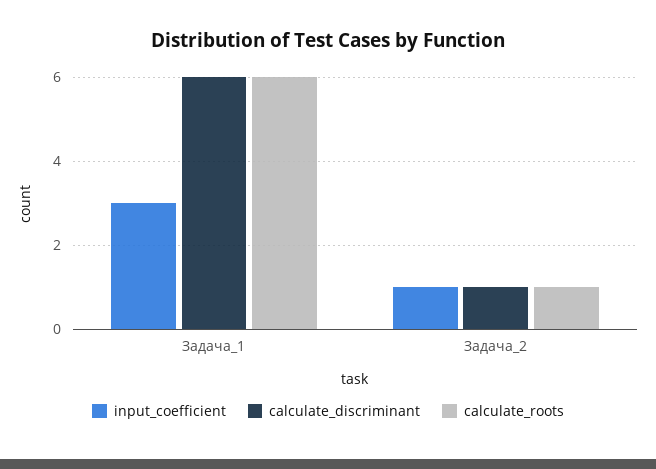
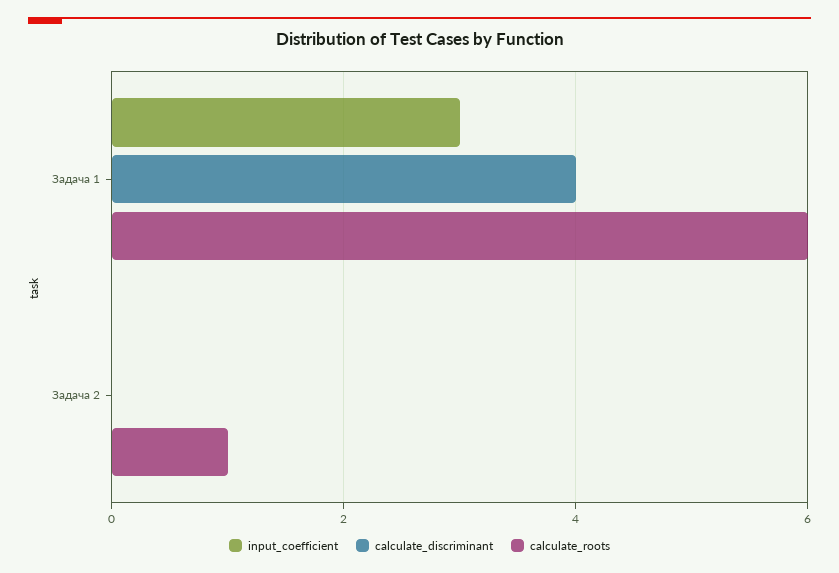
calculate_discriminant, Задача_1: 6 -> 4
input_coefficient, Задача_2: 1 -> 0
calculate_discriminant, Задача_2: 1 -> 0

